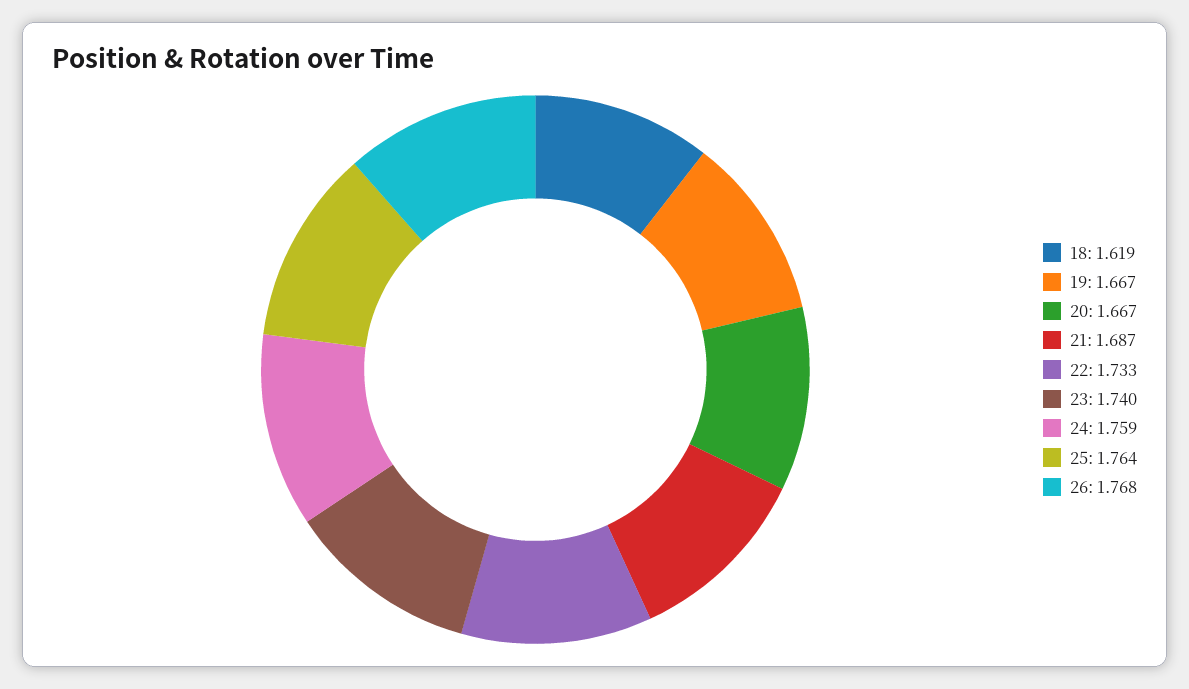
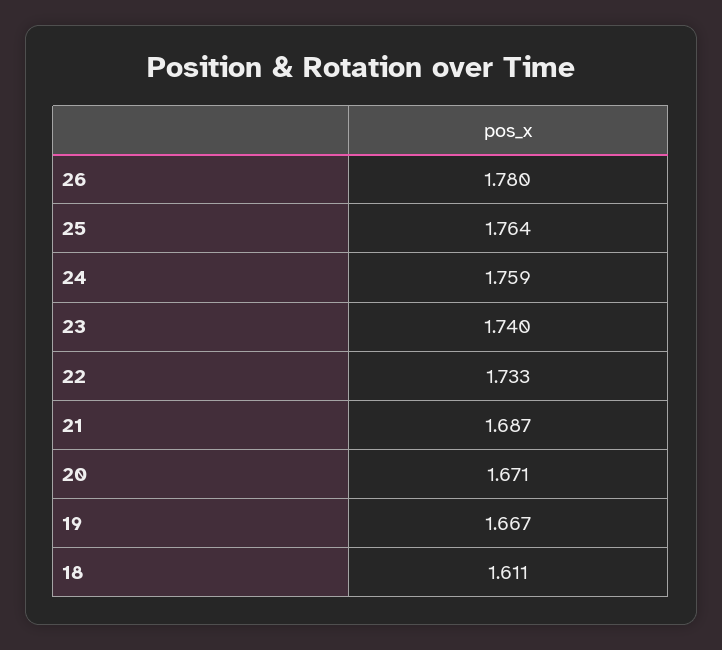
18: 1.619 -> 1.611
20: 1.667 -> 1.671
26: 1.768 -> 1.78

